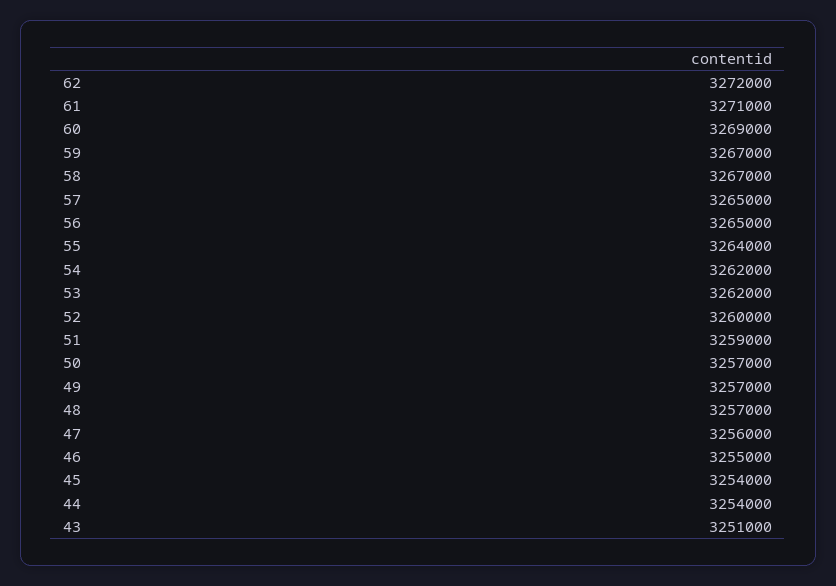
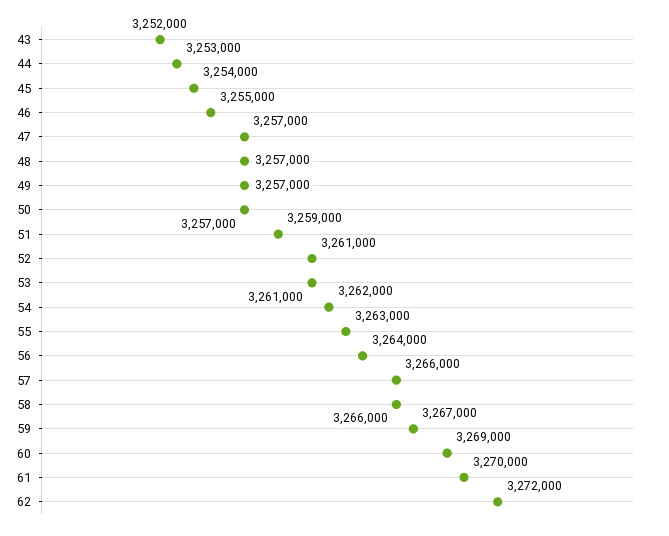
61: 3271000 -> 3270000
58: 3267000 -> 3266000
57: 3265000 -> 3266000
56: 3265000 -> 3264000
55: 3264000 -> 3263000
53: 3262000 -> 3261000
52: 3260000 -> 3261000
47: 3256000 -> 3257000
44: 3254000 -> 3253000
43: 3251000 -> 3252000

